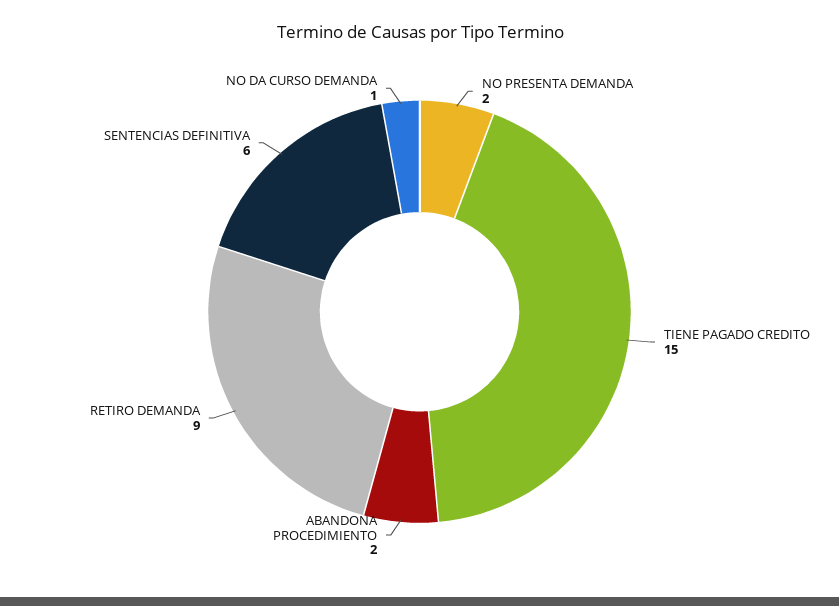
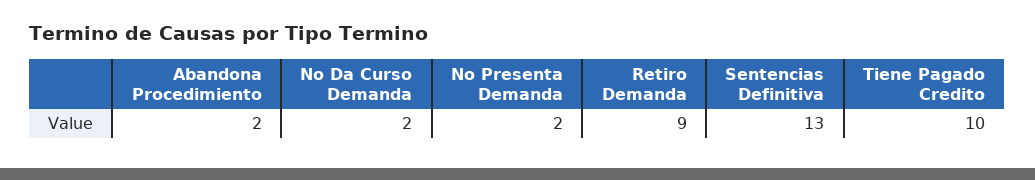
TIENE PAGADO CREDITO: 15 -> 10
SENTENCIAS DEFINITIVA: 6 -> 13
NO DA CURSO DEMANDA: 1 -> 2

